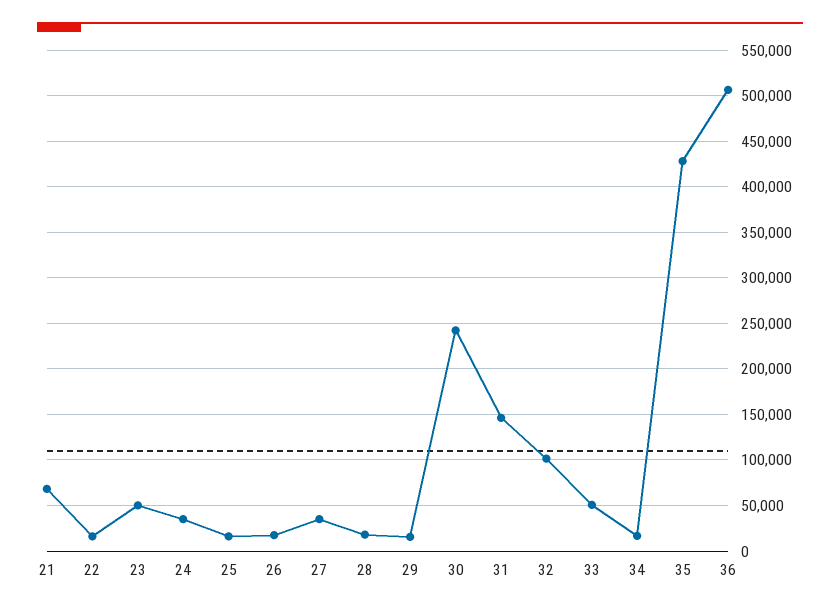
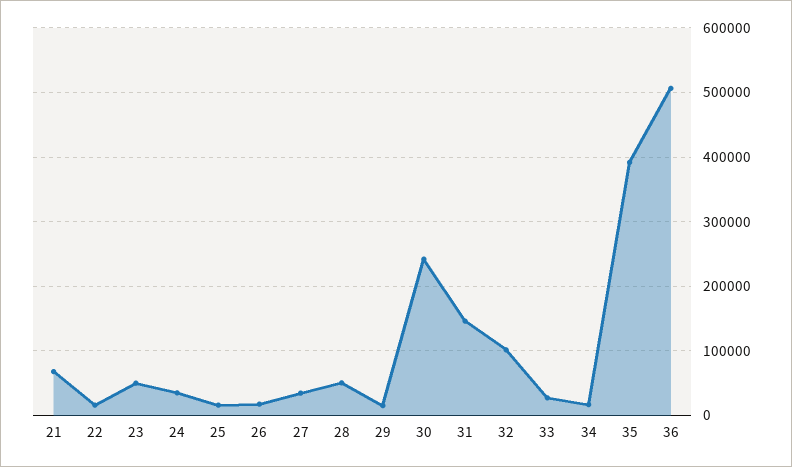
28: 20000 -> 50000
33: 50000 -> 30000
35: 430000 -> 390000

